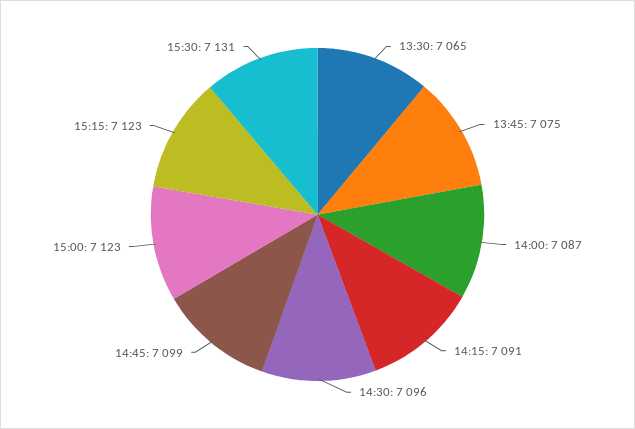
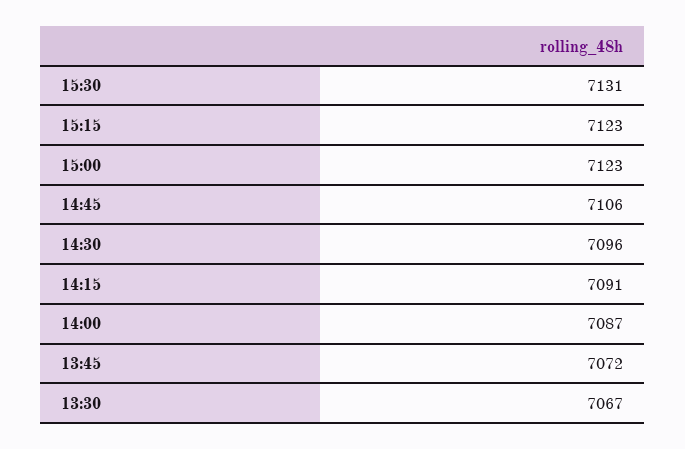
13:30: 7065 -> 7067
13:45: 7075 -> 7072
14:45: 7099 -> 7106

